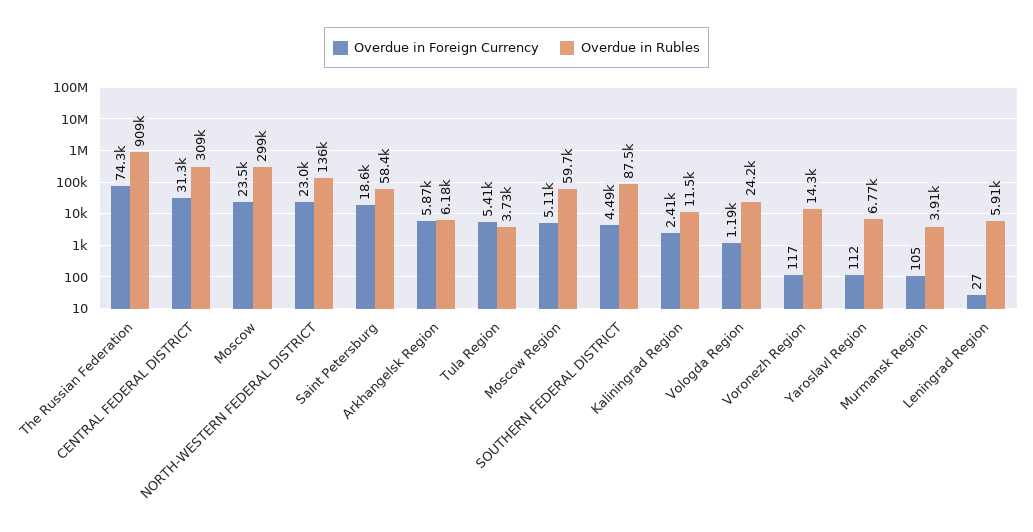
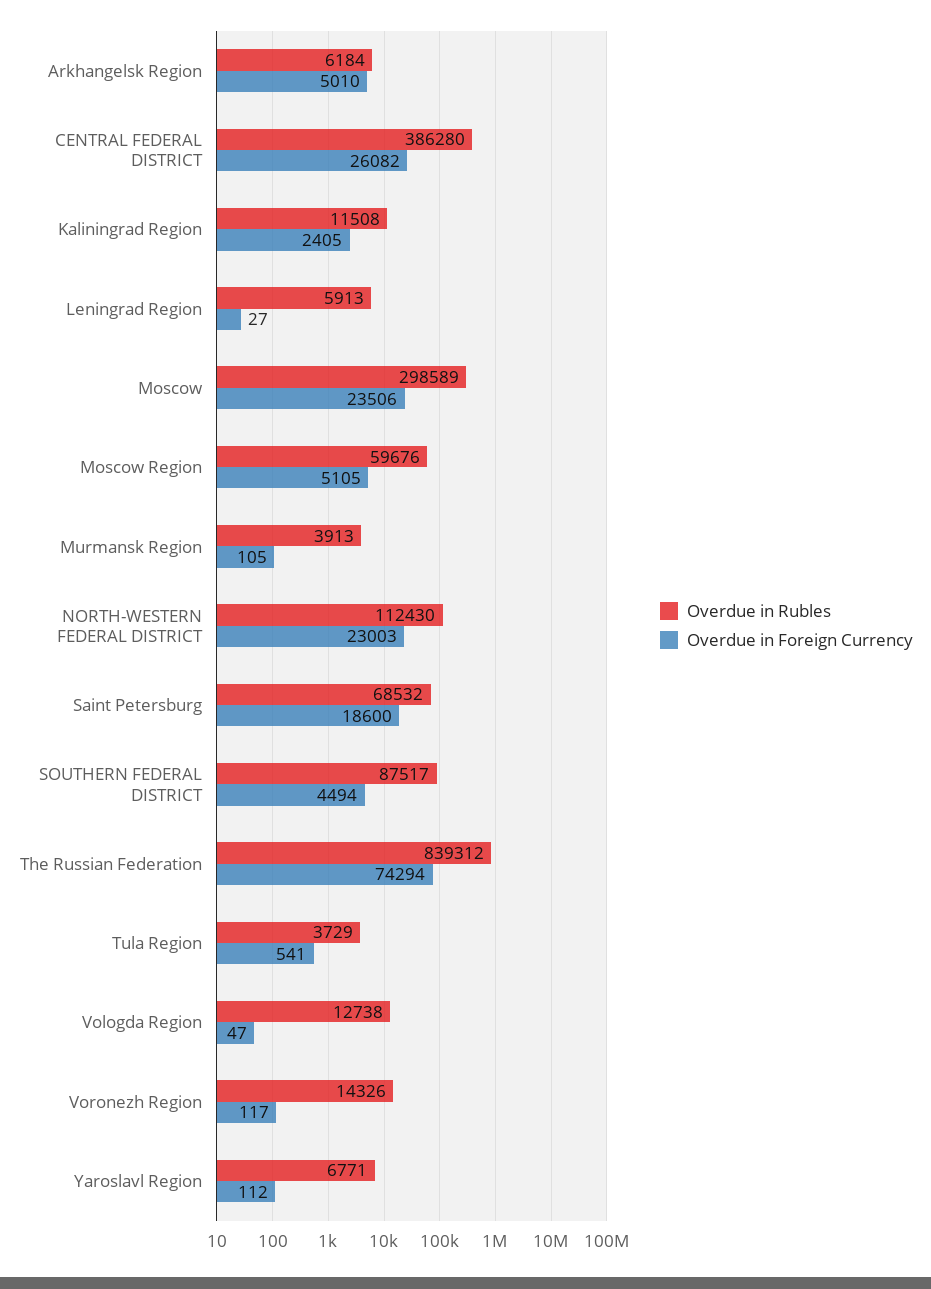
Overdue in Rubles, The Russian Federation: 909000 -> 839312
Overdue in Foreign Currency, CENTRAL FEDERAL DISTRICT: 31300 -> 26082
Overdue in Rubles, CENTRAL FEDERAL DISTRICT: 309000 -> 386280
Overdue in Rubles, NORTH-WESTERN FEDERAL DISTRICT: 136000 -> 112430
Overdue in Rubles, Saint Petersburg: 58400 -> 68532
Overdue in Foreign Currency, Arkhangelsk Region: 5870 -> 5010
Overdue in Foreign Currency, Tula Region: 5410 -> 541
Overdue in Foreign Currency, Vologda Region: 1190 -> 47
Overdue in Rubles, Vologda Region: 24200 -> 12738

